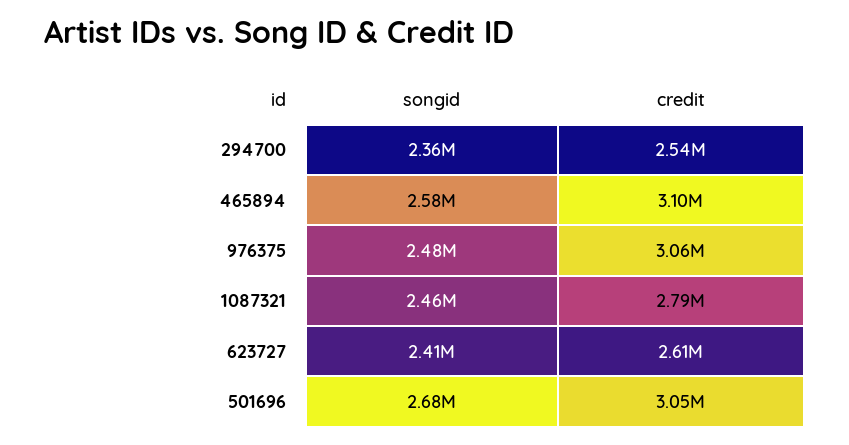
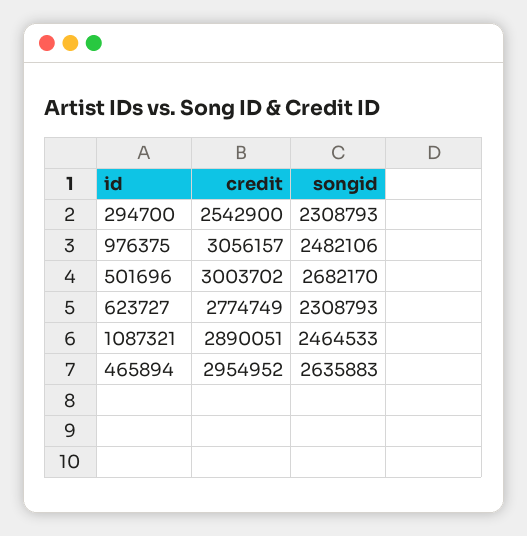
songid, 294700: 2360000 -> 2308793
songid, 465894: 2580000 -> 2635883
credit, 465894: 3100000 -> 2954952
credit, 1087321: 2790000 -> 2890051
songid, 623727: 2410000 -> 2308793
credit, 623727: 2610000 -> 2774749
credit, 501696: 3050000 -> 3003702

